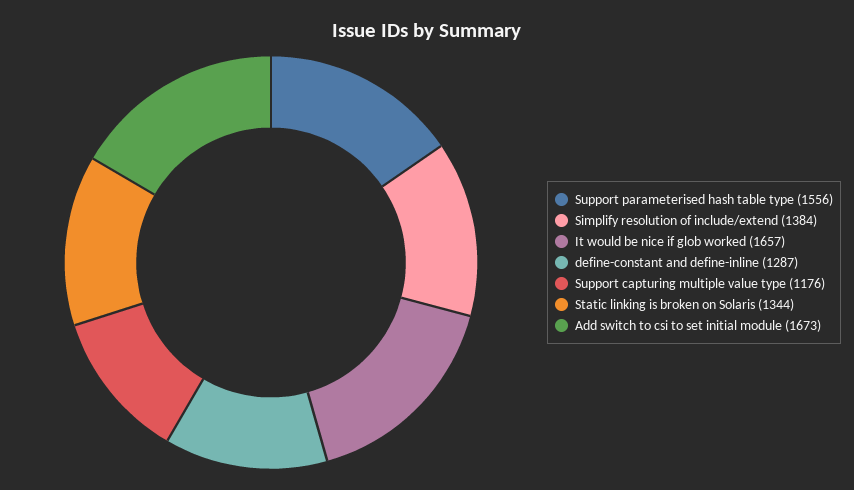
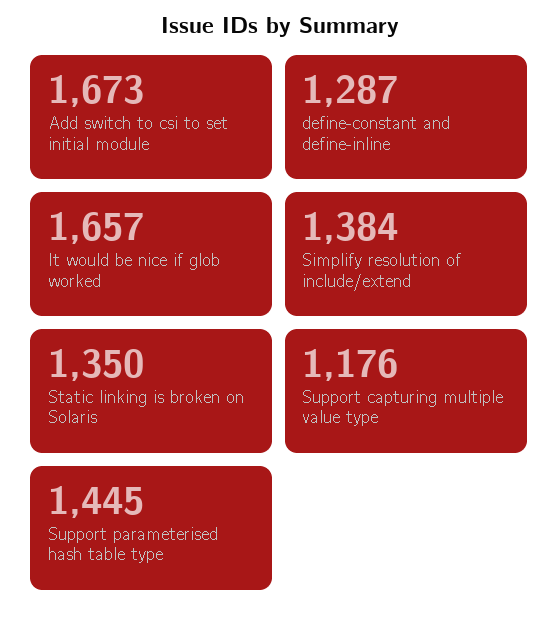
Support parameterised hash table type: 1556 -> 1445
Static linking is broken on Solaris: 1344 -> 1350

